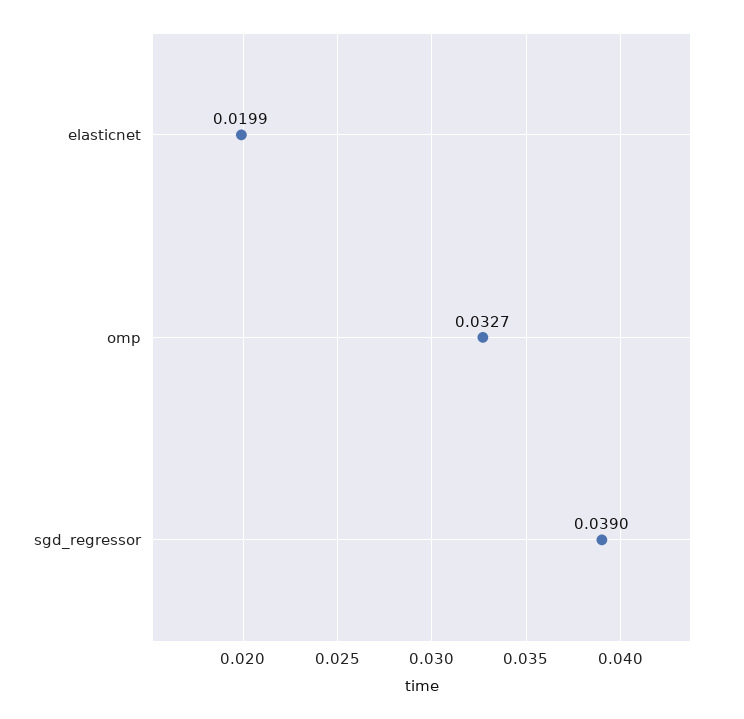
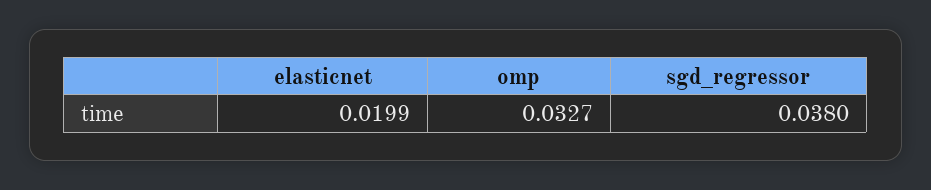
sgd_regressor: 0.039 -> 0.038

